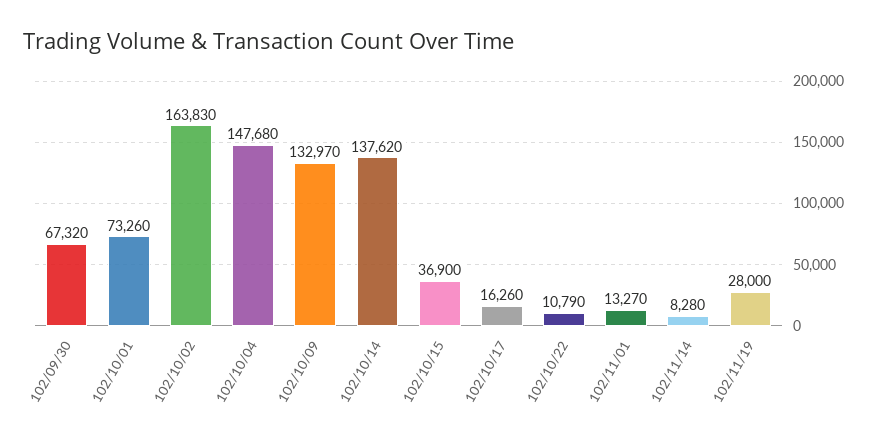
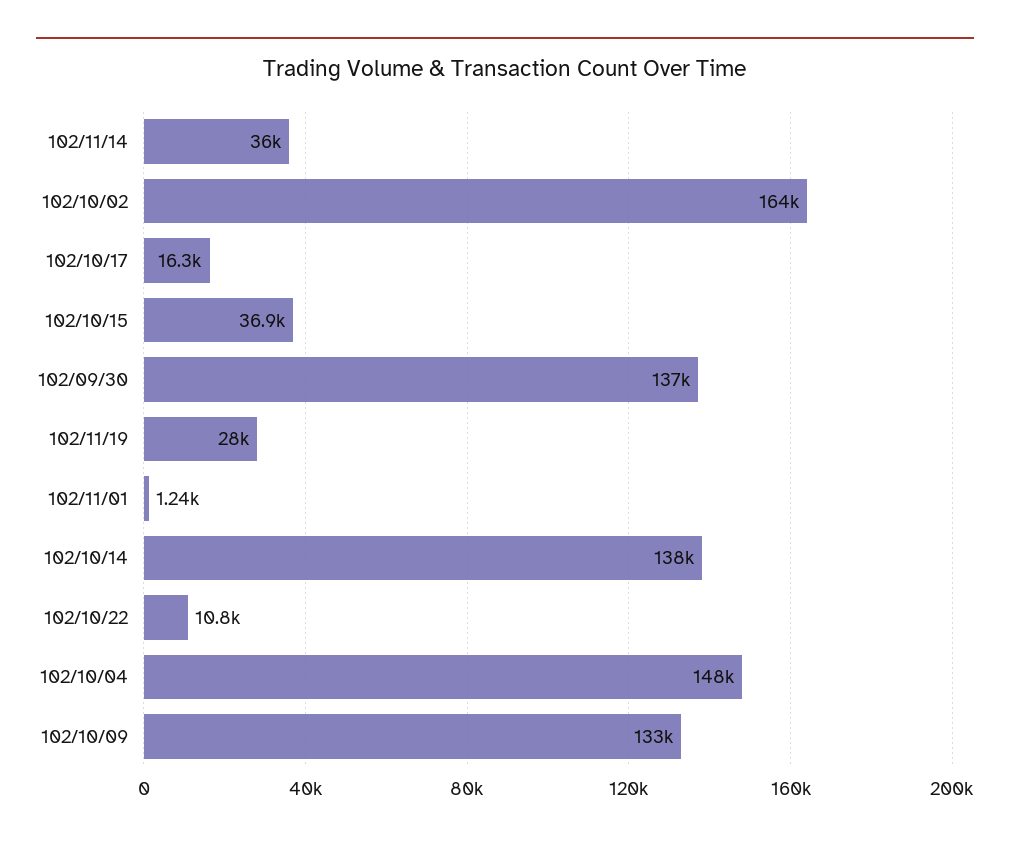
102/09/30: 67320 -> 137000
102/10/01: 73260 -> none
102/11/01: 13270 -> 1240
102/11/14: 8280 -> 36000

